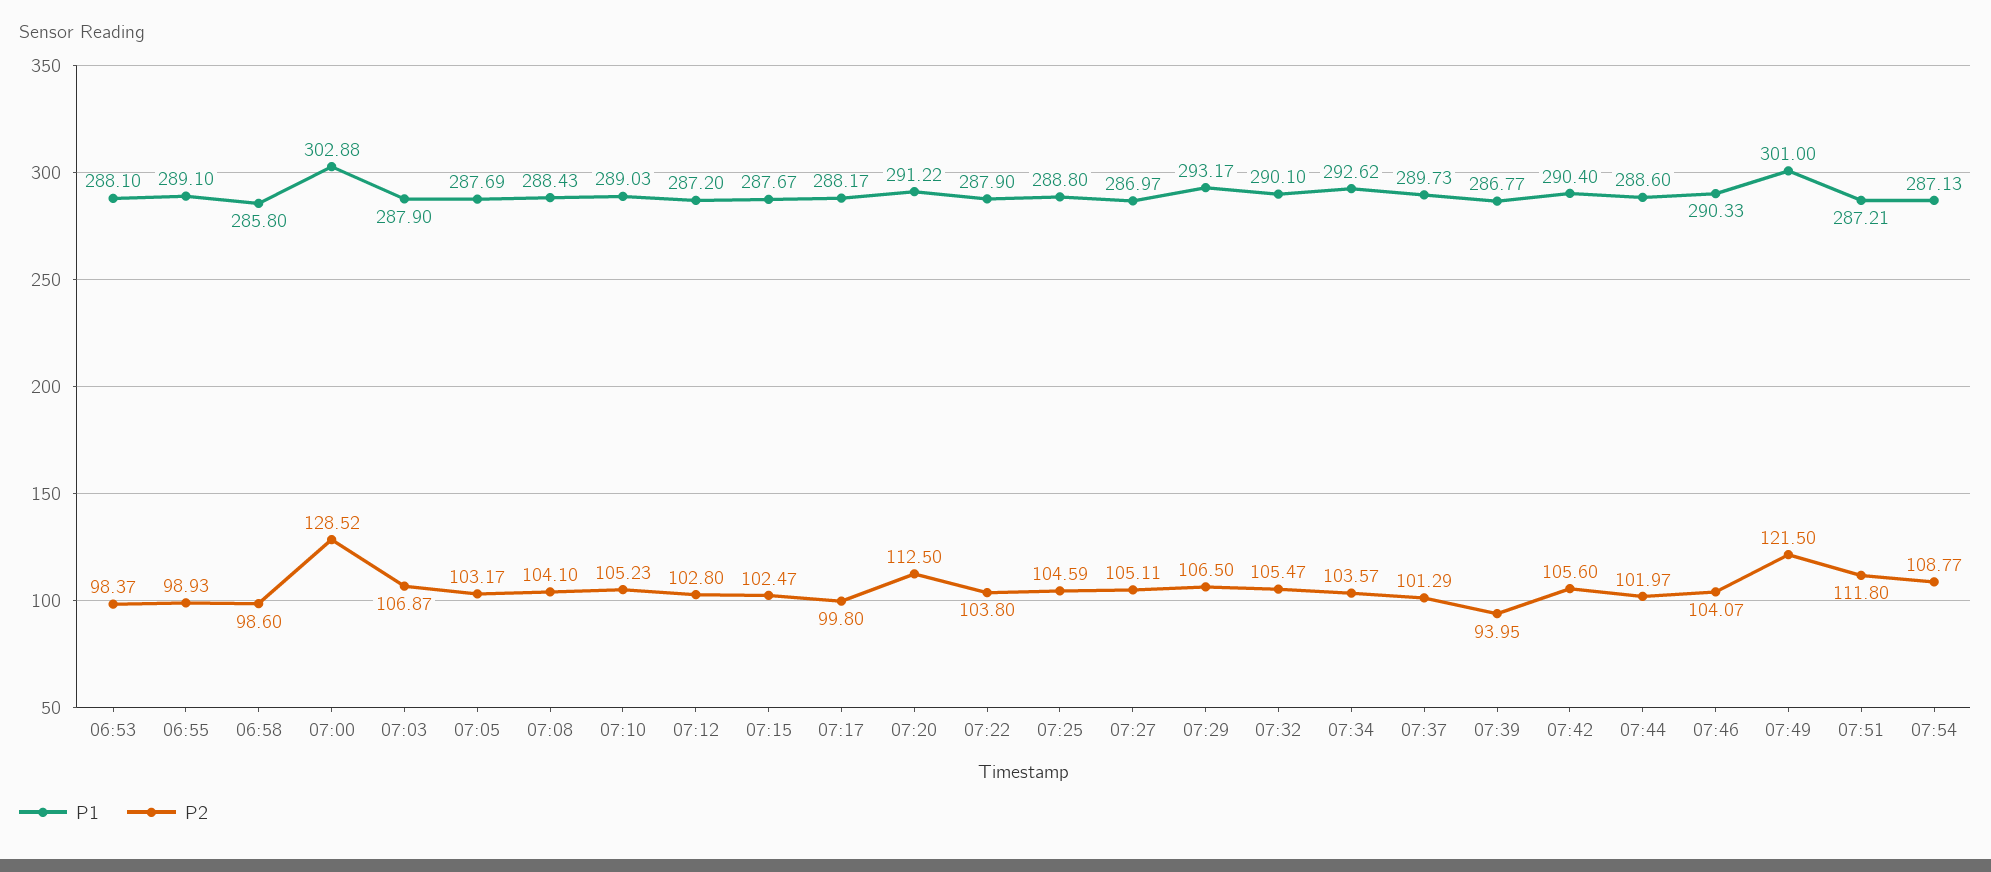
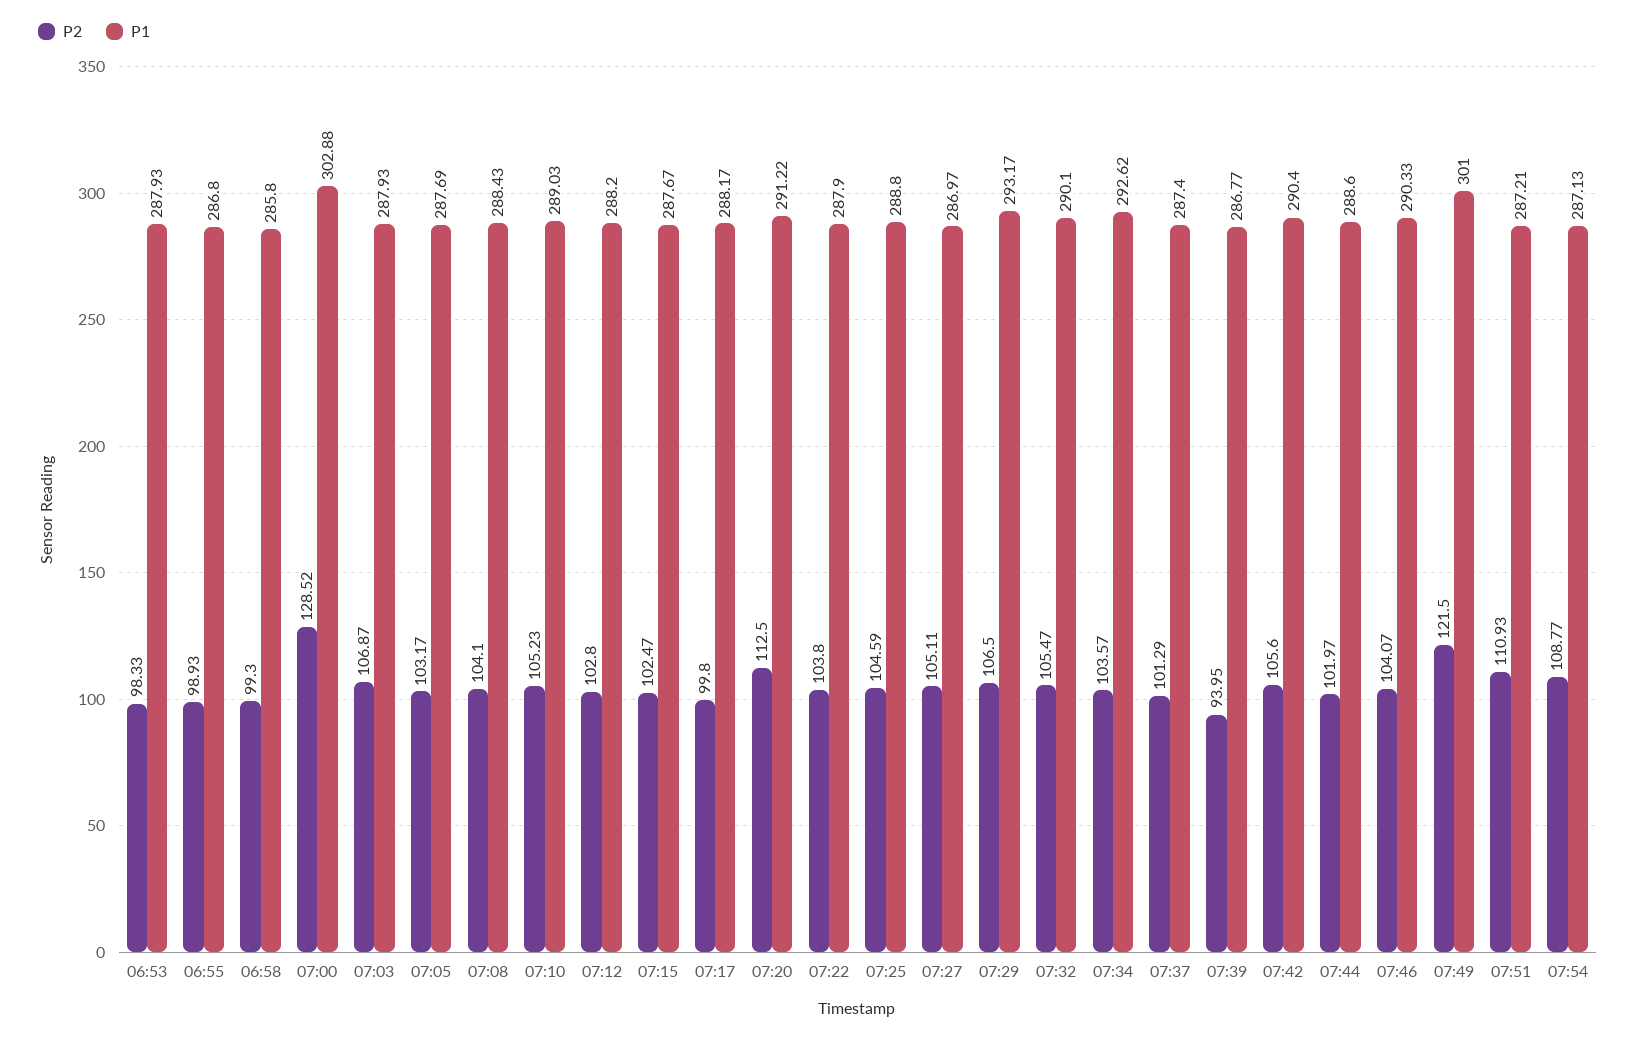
P1, 06:53: 288.1 -> 287.93
P2, 06:53: 98.37 -> 98.33
P1, 06:55: 289.1 -> 286.8
P2, 06:58: 98.6 -> 99.3
P1, 07:03: 287.9 -> 287.93
P1, 07:12: 287.2 -> 288.2
P1, 07:37: 289.73 -> 287.4
P2, 07:51: 111.8 -> 110.93

